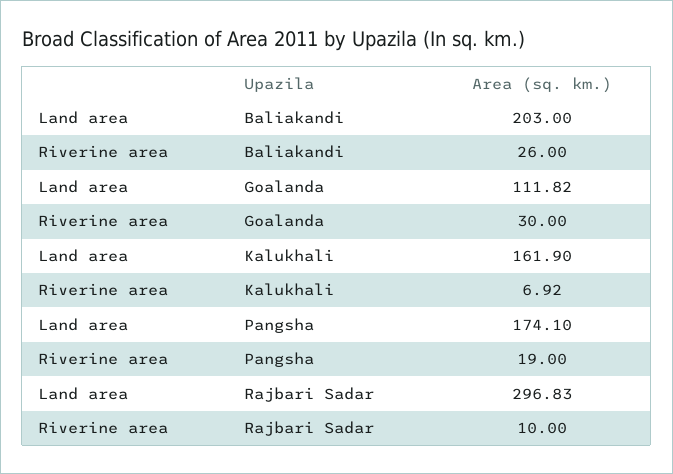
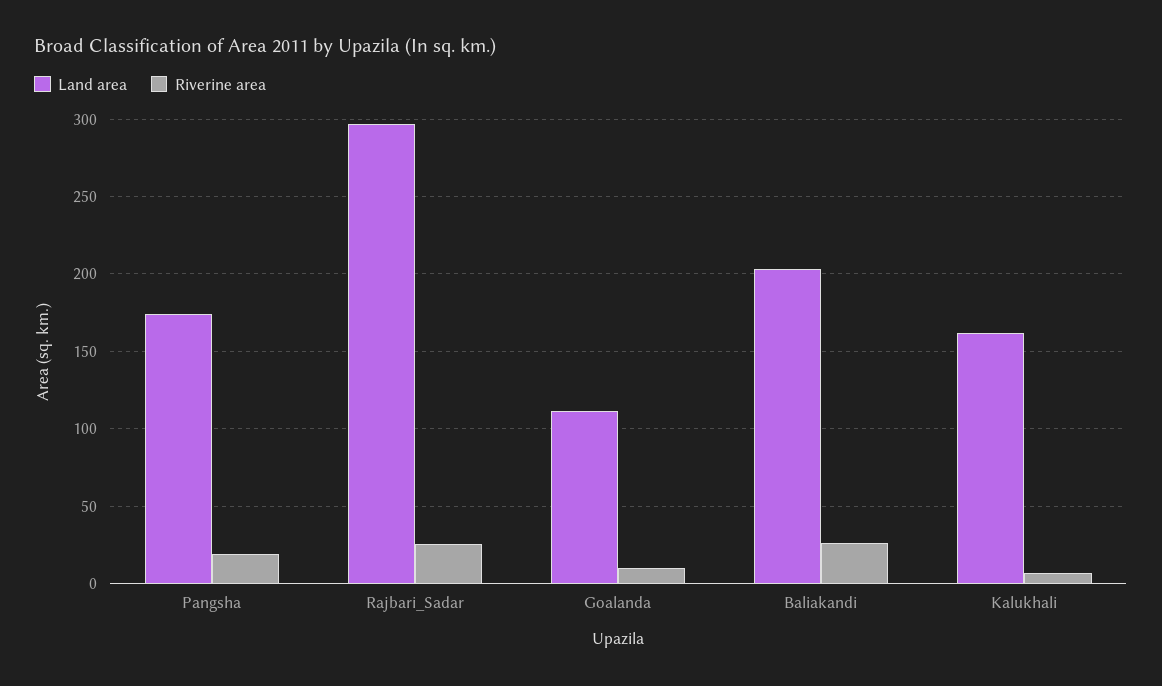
Riverine area, Goalanda: 30 -> 10
Riverine area, Rajbari Sadar: 10 -> 25

